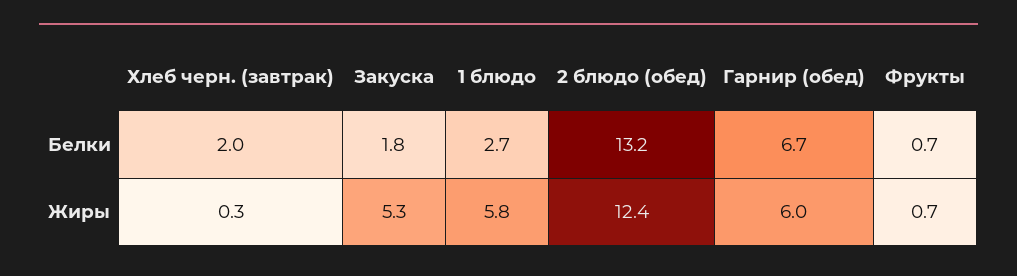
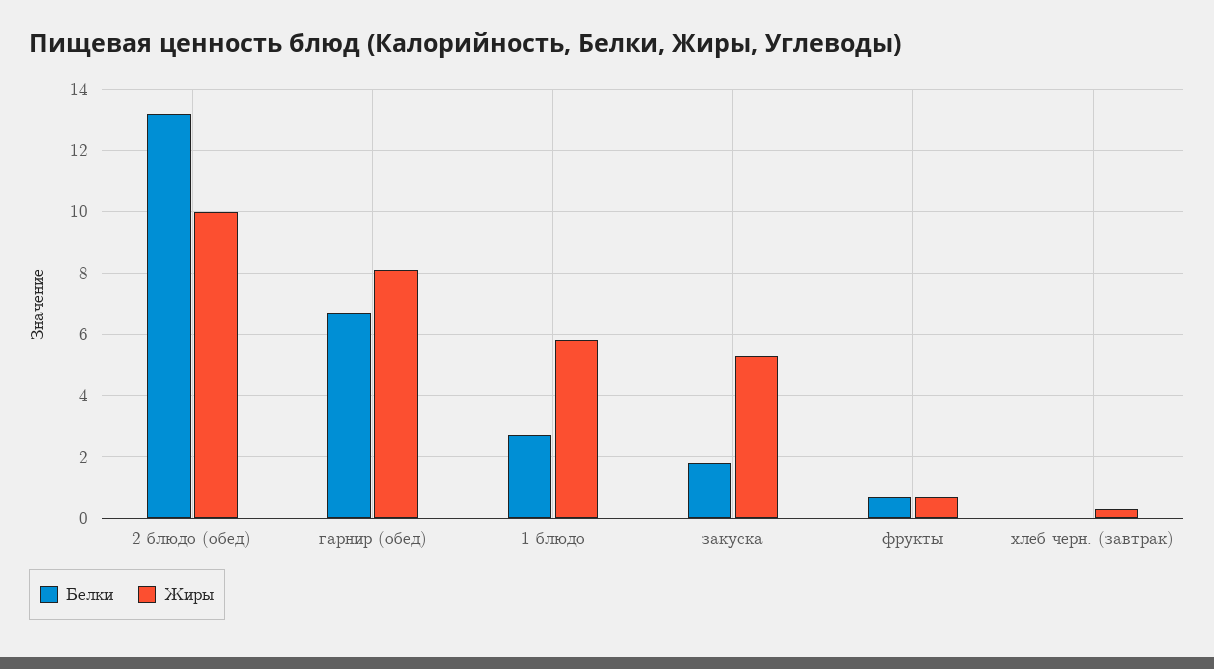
Белки, Хлеб черн. (завтрак): 2 -> 0
Жиры, 2 блюдо (обед): 12.4 -> 10
Жиры, Гарнир (обед): 6 -> 8

